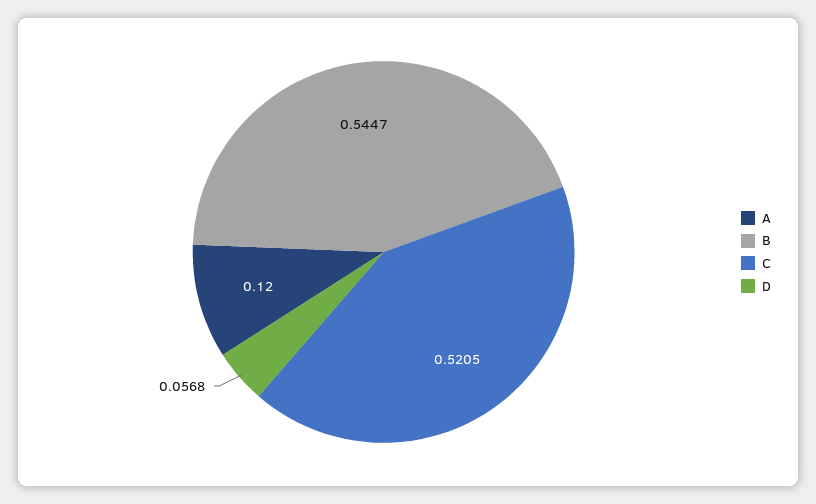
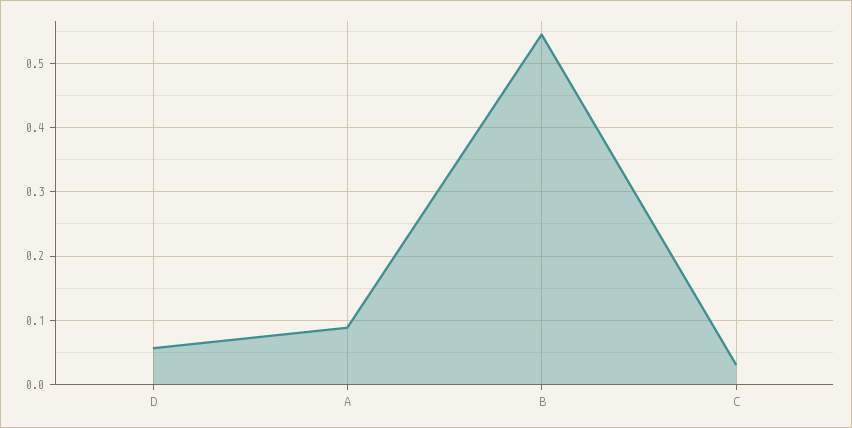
A: 0.12 -> 0.09
C: 0.5205 -> 0.03

